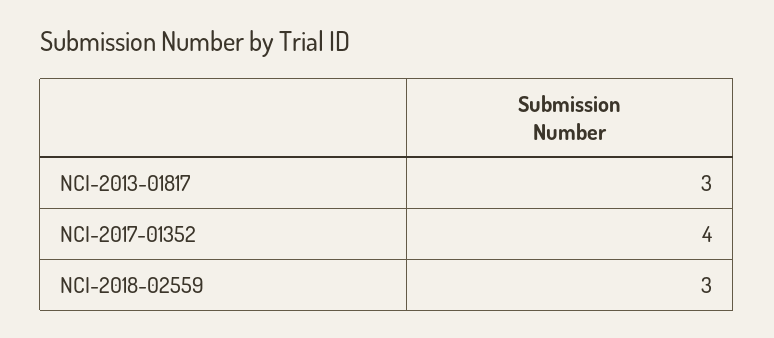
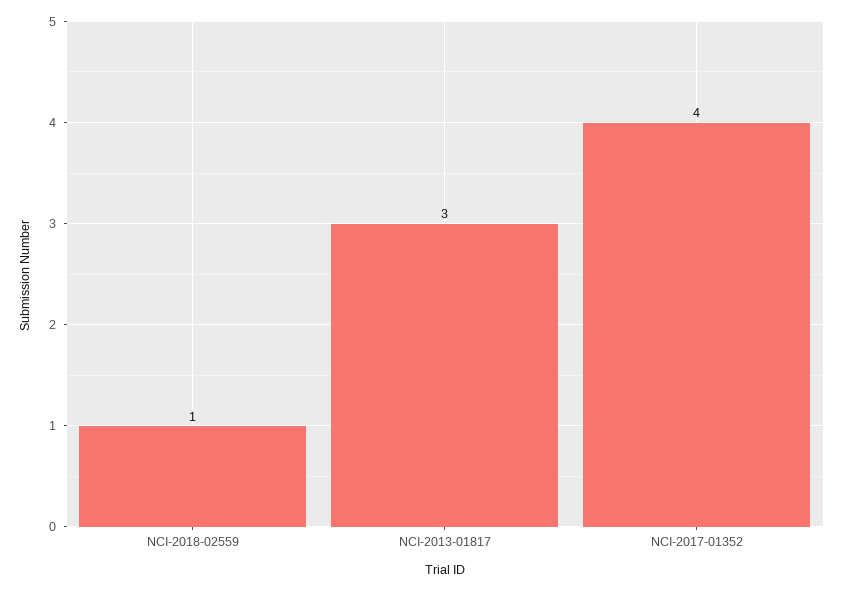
NCI-2018-02559: 3 -> 1

